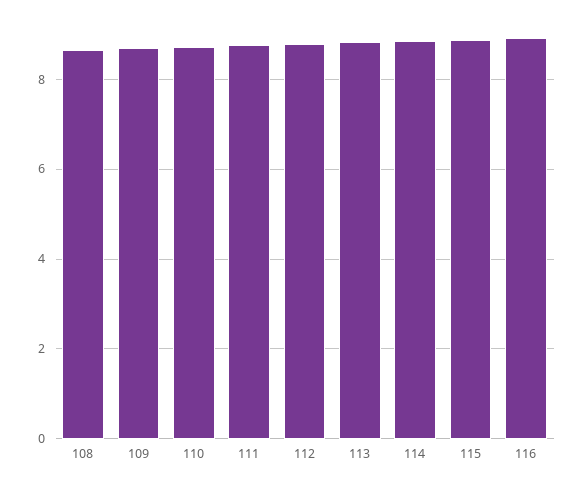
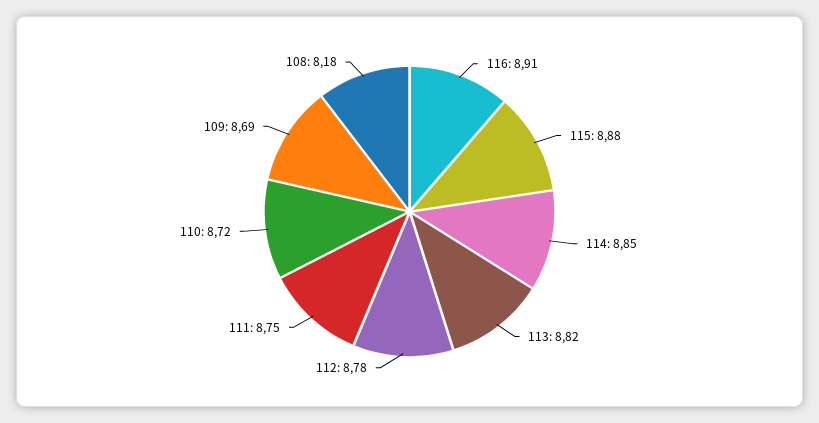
108: 8.6 -> 8.18

